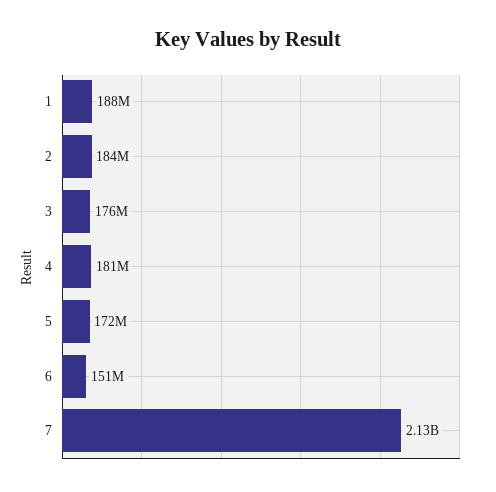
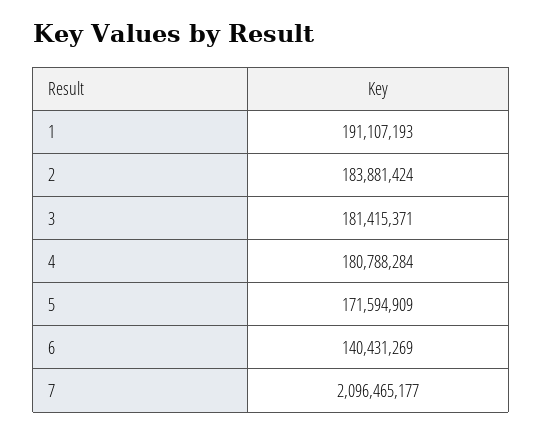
1: 188000000 -> 191107193
3: 176000000 -> 181415371
6: 151000000 -> 140431269
7: 2130000000 -> 2096465177

